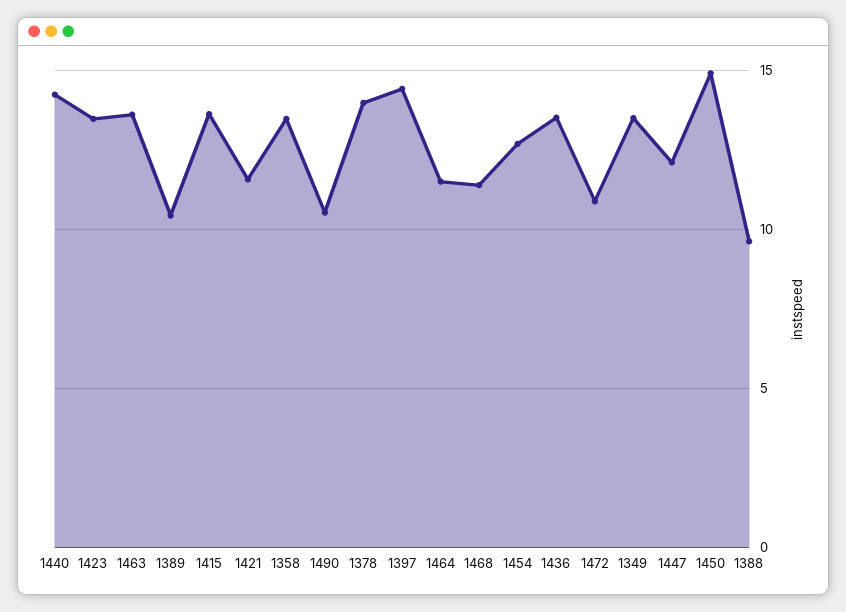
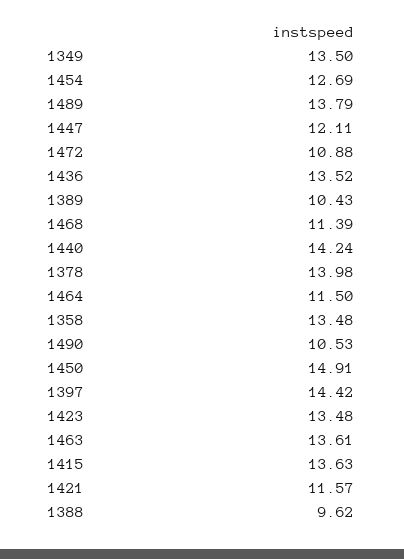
1489: none -> 13.79

